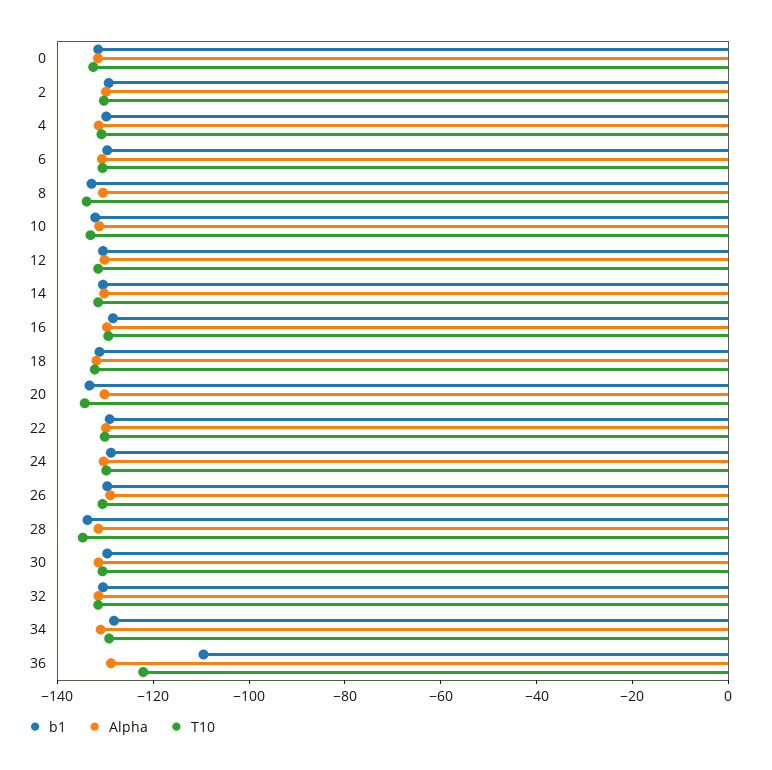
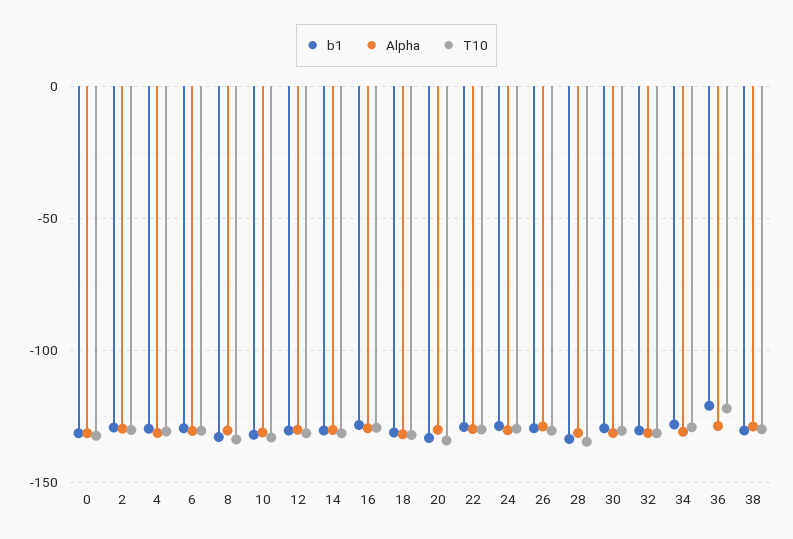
b1, 36: -110 -> -120
b1, 38: none -> -130
Alpha, 38: none -> -130
T10, 38: none -> -130

